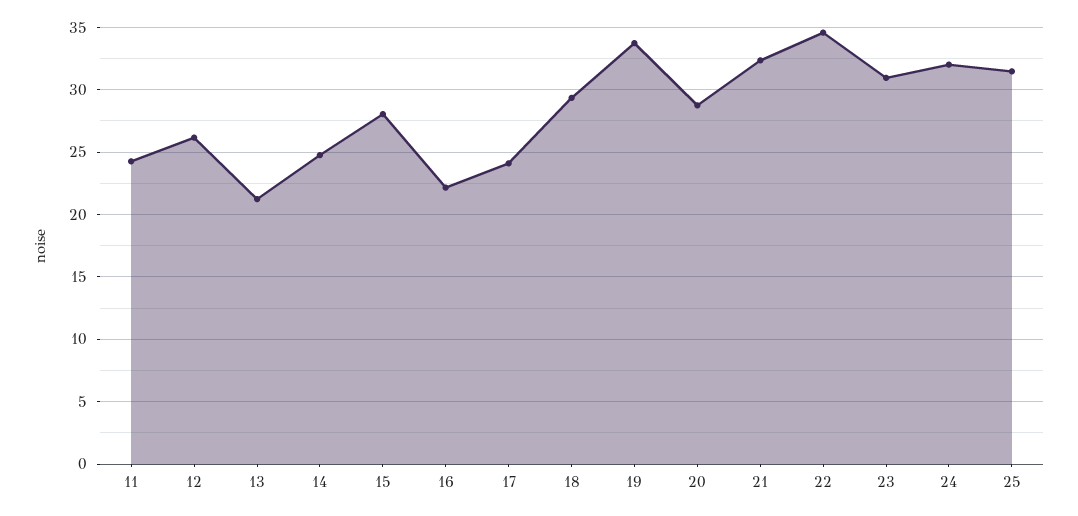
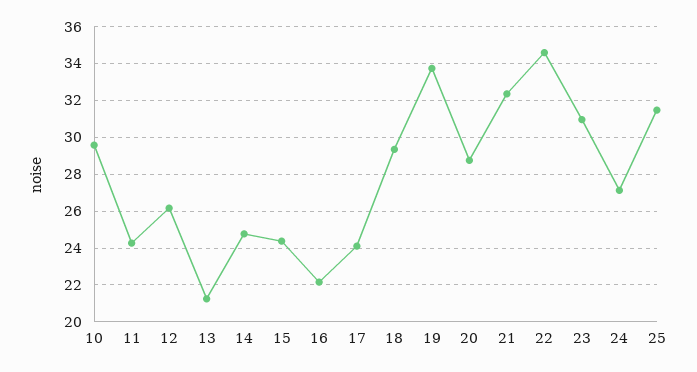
15: 28 -> 24.5
24: 32 -> 27
10: none -> 29.5

